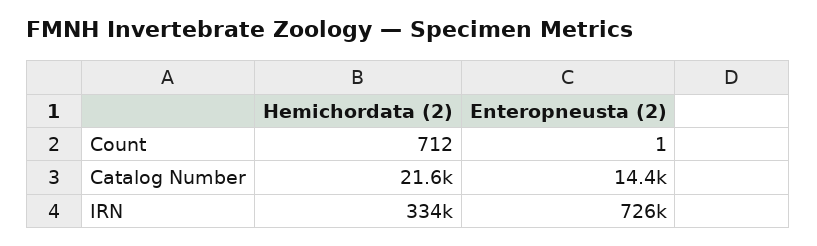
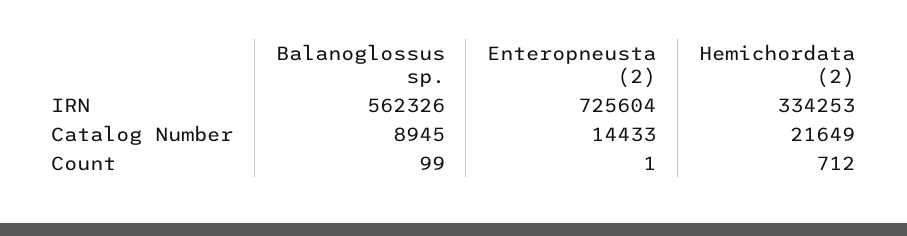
Balanoglossus sp., IRN: none -> 562326
Balanoglossus sp., Catalog Number: none -> 8945
Balanoglossus sp., Count: none -> 99

